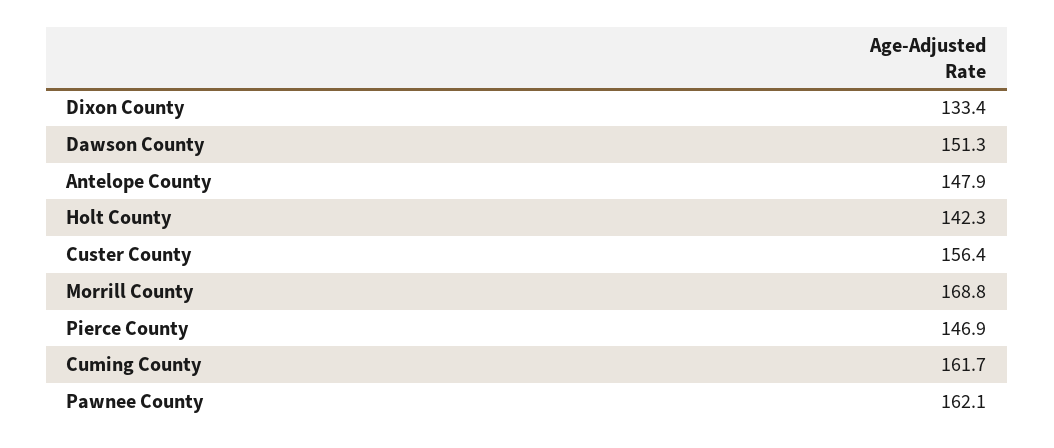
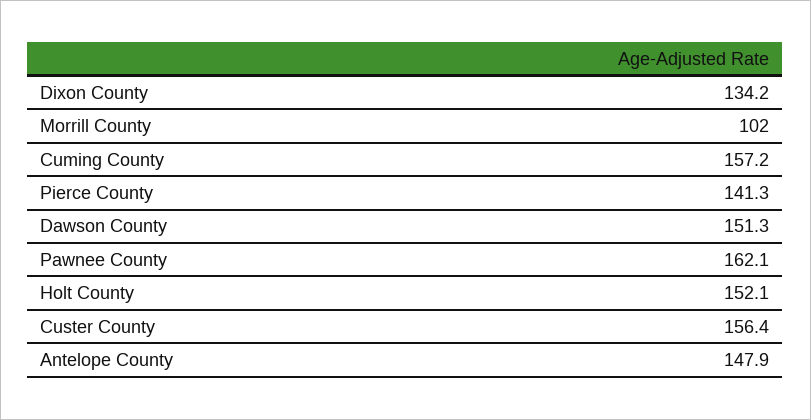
Dixon County: 133.4 -> 134.2
Holt County: 142.3 -> 152.1
Morrill County: 168.8 -> 102
Pierce County: 146.9 -> 141.3
Cuming County: 161.7 -> 157.2

